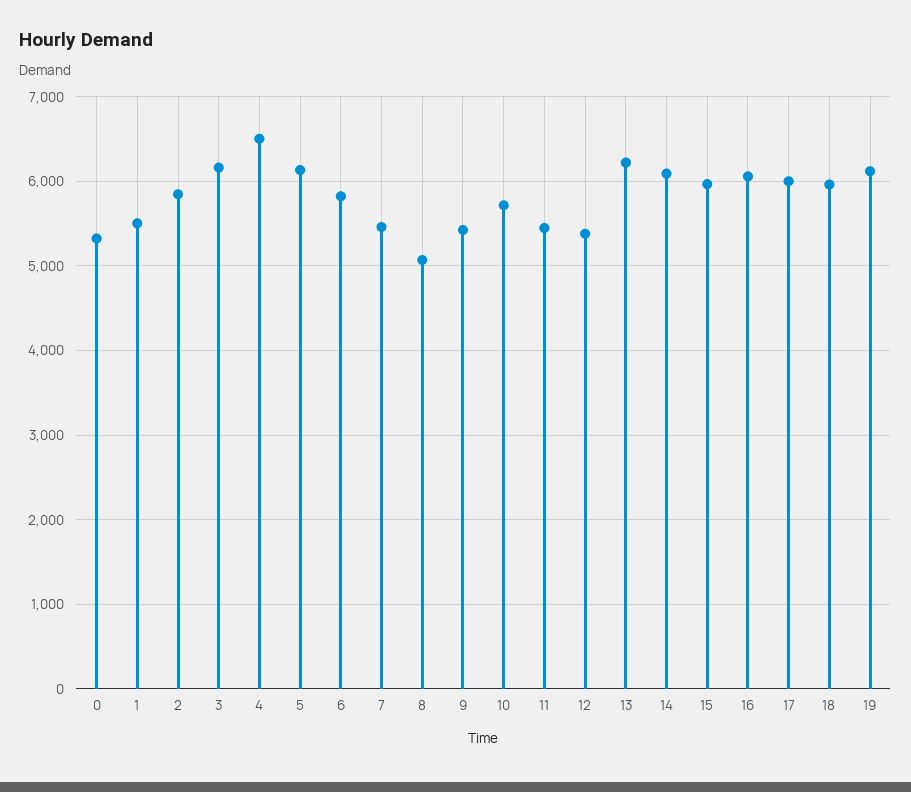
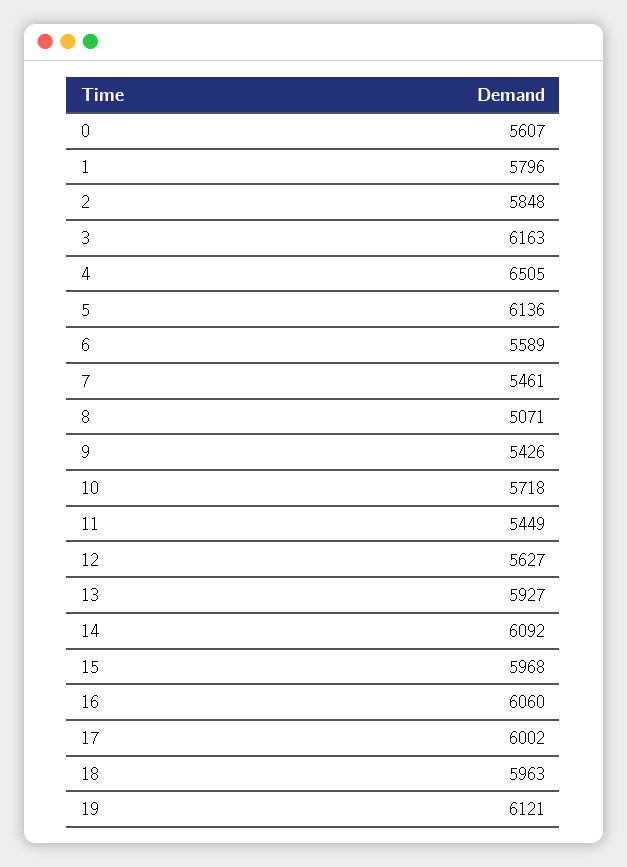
0: 5300 -> 5607
1: 5500 -> 5796
6: 5800 -> 5589
12: 5400 -> 5627
13: 6200 -> 5927

